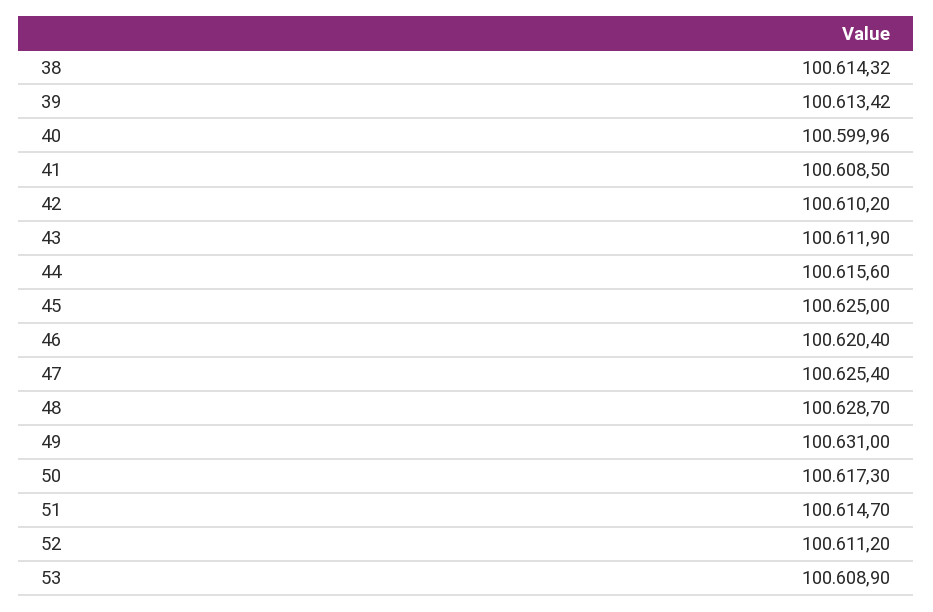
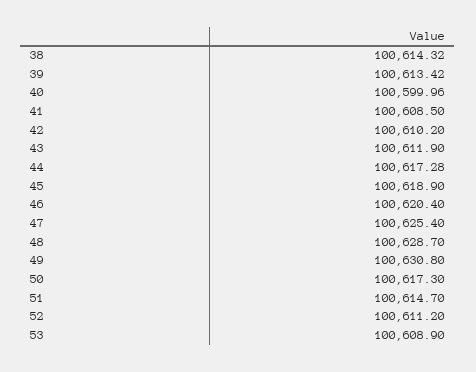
44: 100615.6 -> 100617.28
45: 100625 -> 100618.9
49: 100631 -> 100630.8

